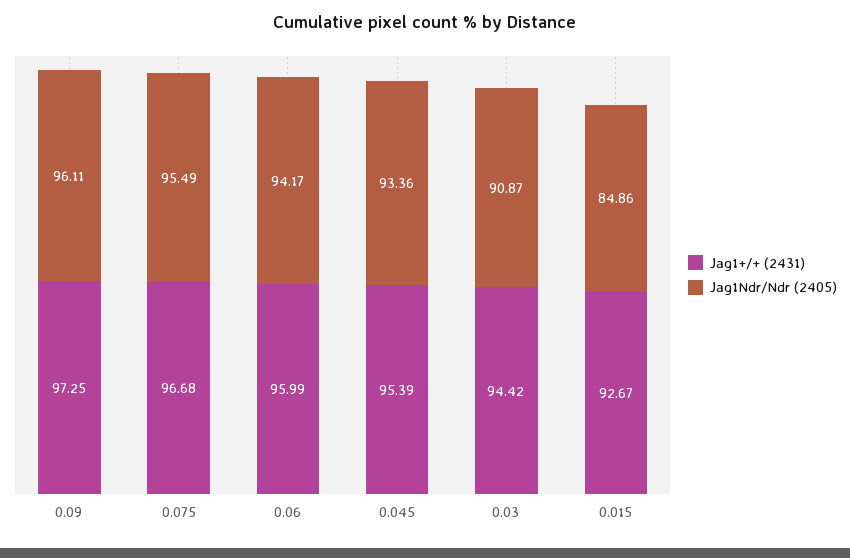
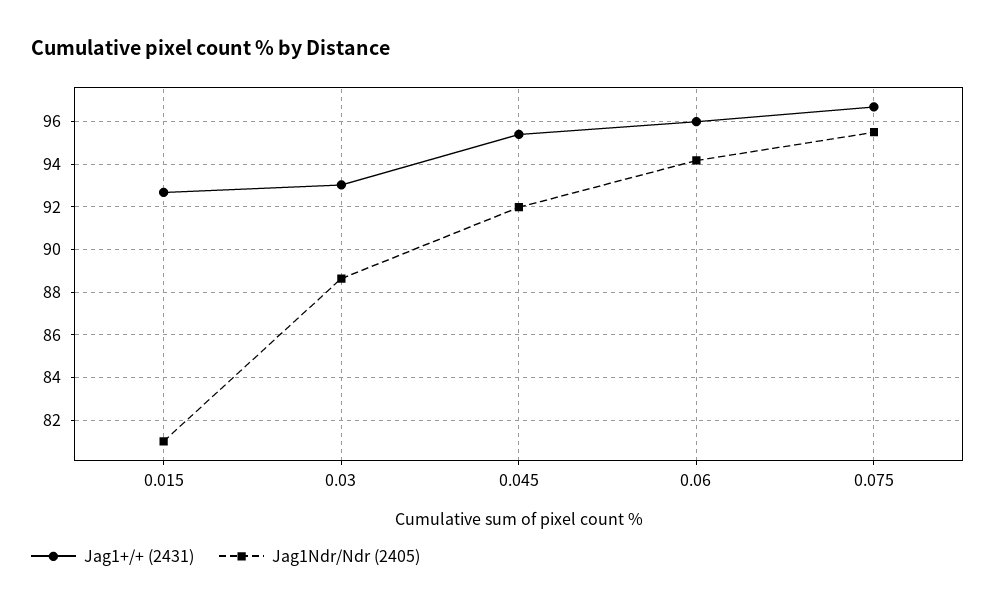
Jag1+/+ (2431), 0.09: 97.25 -> none
Jag1Ndr/Ndr (2405), 0.09: 96.11 -> none
Jag1Ndr/Ndr (2405), 0.045: 93.36 -> 92
Jag1+/+ (2431), 0.03: 94.42 -> 93
Jag1Ndr/Ndr (2405), 0.03: 90.87 -> 88.5
Jag1Ndr/Ndr (2405), 0.015: 84.86 -> 81

